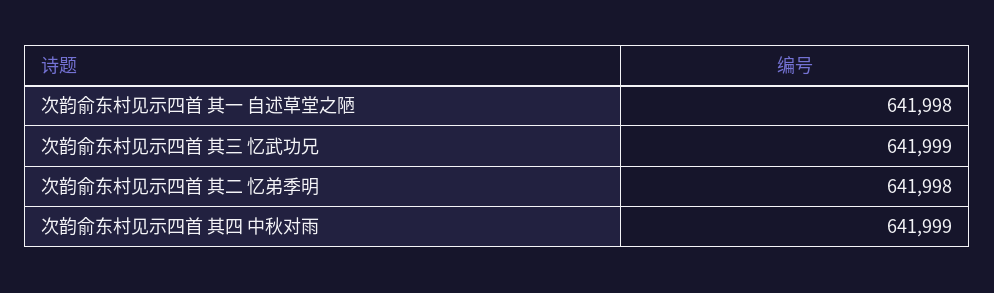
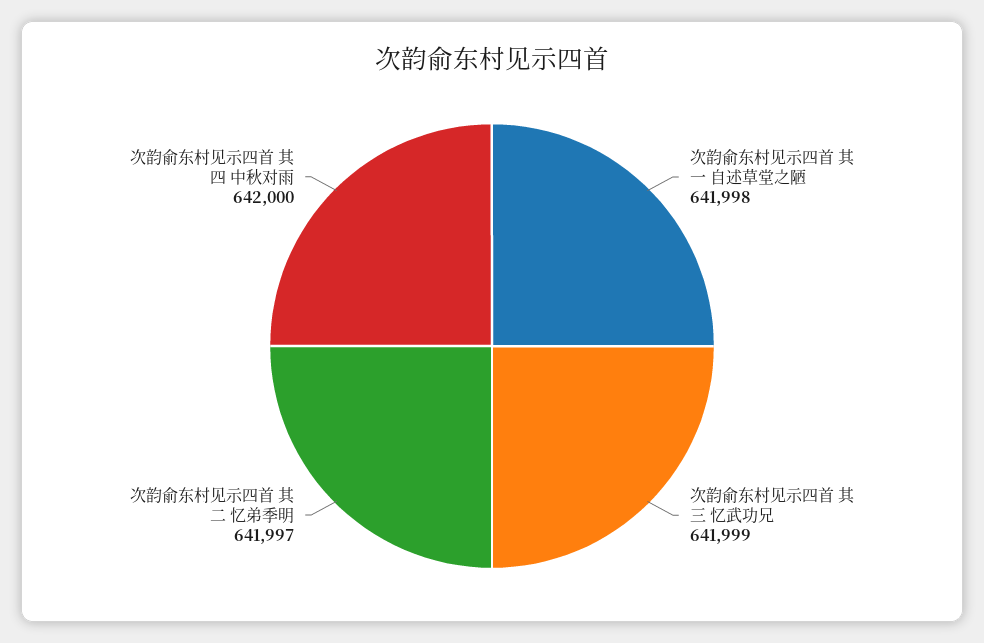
次韵俞东村见示四首 其二 忆弟季明: 641998 -> 641997
次韵俞东村见示四首 其四 中秋对雨: 641999 -> 642000

